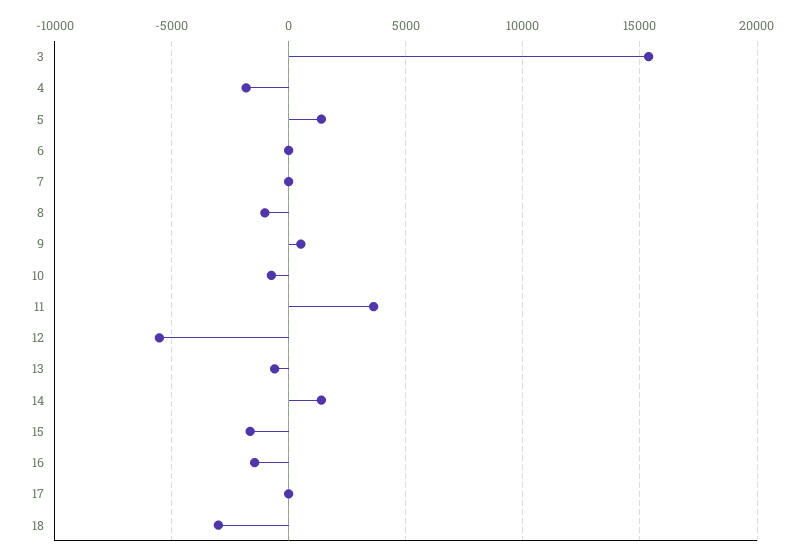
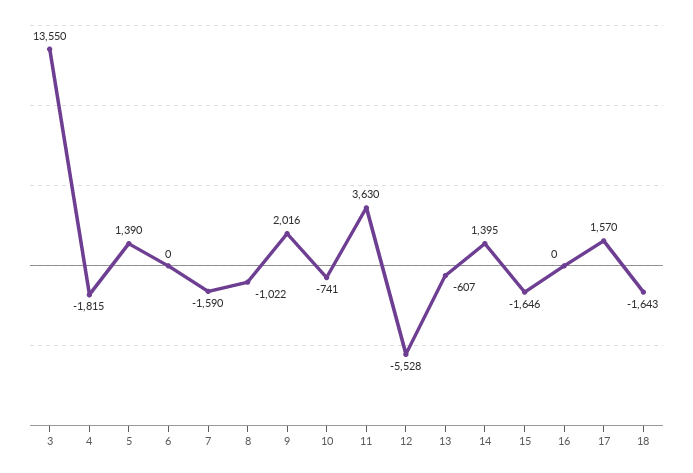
3: 15500 -> 13550
7: 0 -> -1590
9: 500 -> 2016
16: -1500 -> 0
17: 0 -> 1570
18: -3000 -> -1643

